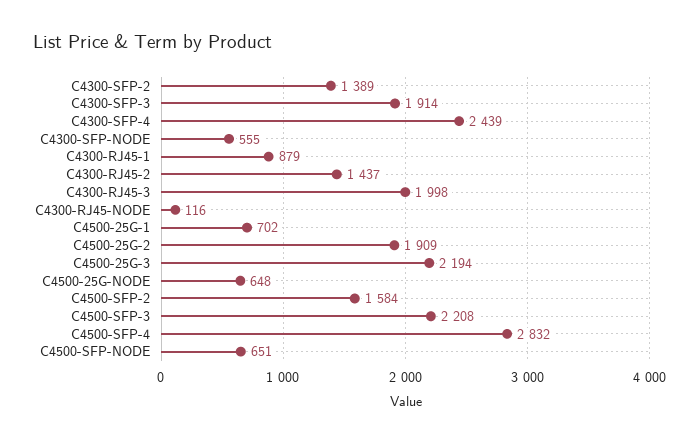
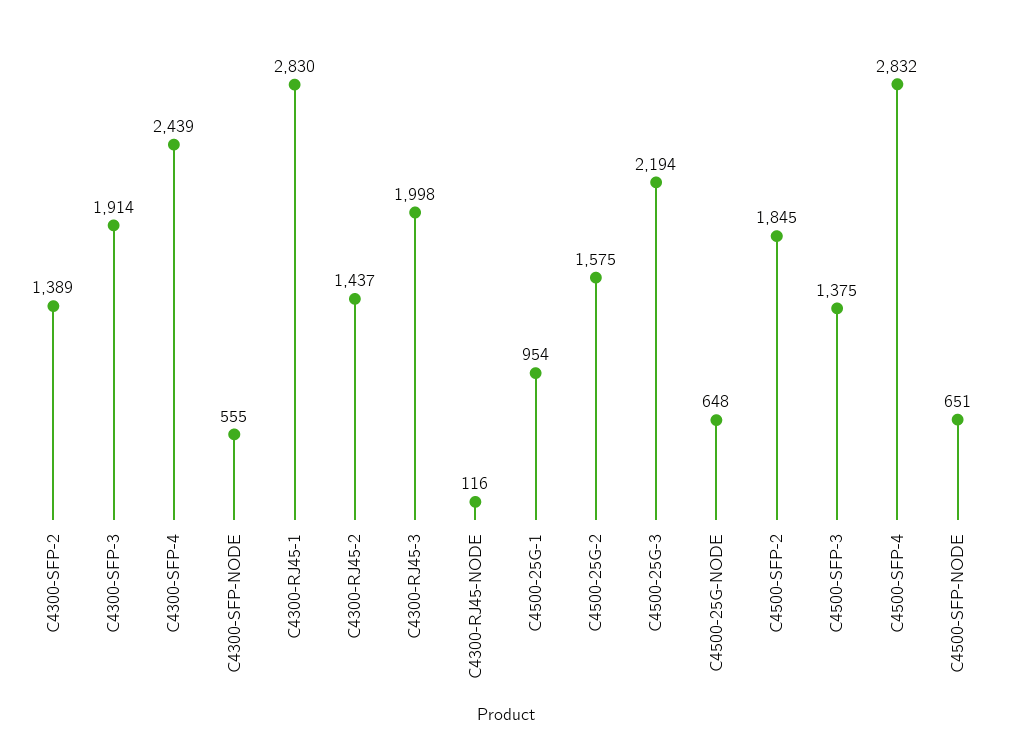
C4300-RJ45-1: 879 -> 2830
C4500-25G-1: 702 -> 954
C4500-25G-2: 1909 -> 1575
C4500-SFP-2: 1584 -> 1845
C4500-SFP-3: 2208 -> 1375

